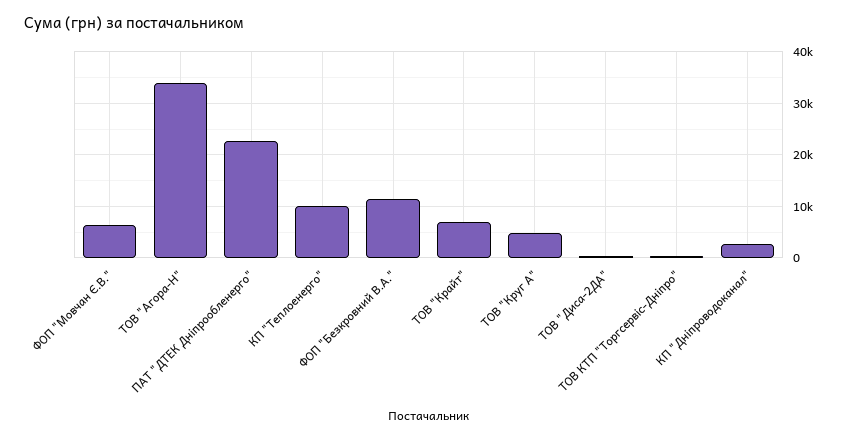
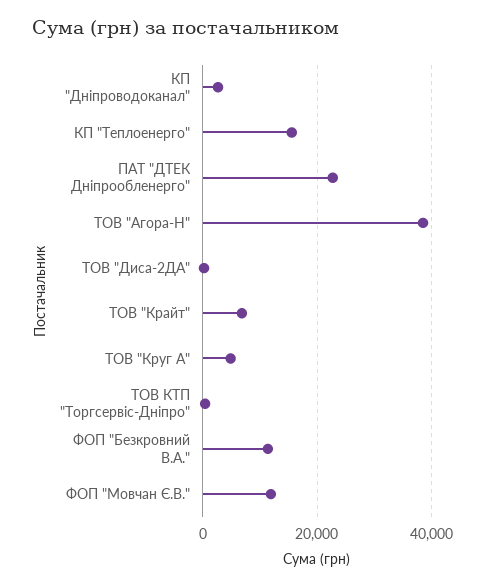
ФОП "Мовчан Є.В.": 6000 -> 12000
ТОВ "Агора-Н": 34000 -> 38000
КП "Теплоенерго": 10000 -> 16000

